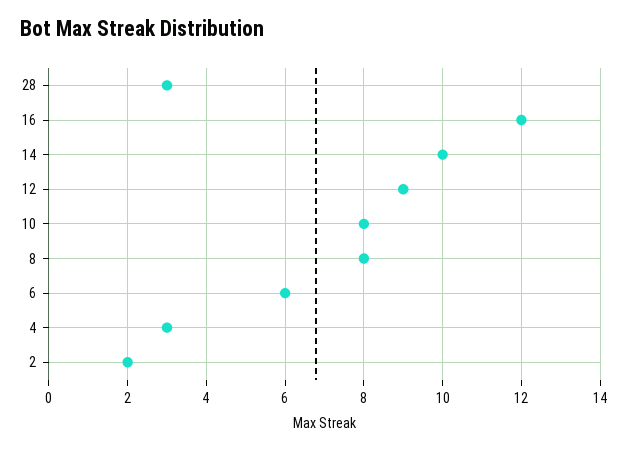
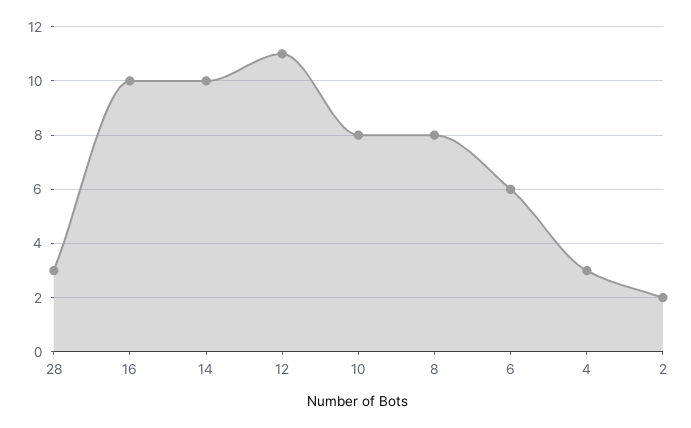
16: 12 -> 10
12: 9 -> 11

